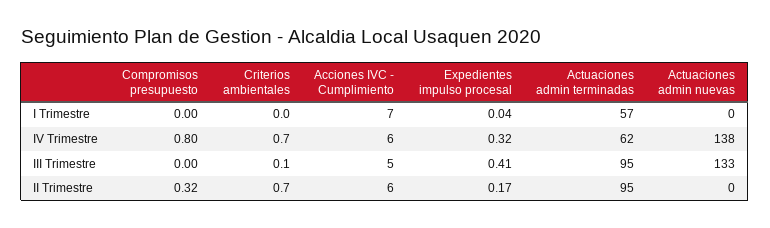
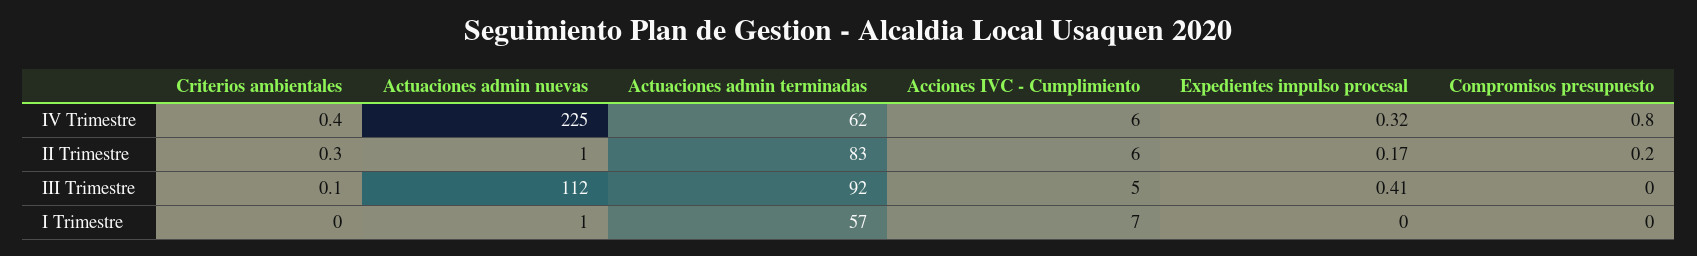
Expedientes impulso procesal, I Trimestre: 0.04 -> 0
Actuaciones admin nuevas, I Trimestre: 0 -> 1
Criterios ambientales, IV Trimestre: 0.7 -> 0.4
Actuaciones admin nuevas, IV Trimestre: 138 -> 225
Actuaciones admin terminadas, III Trimestre: 95 -> 92
Actuaciones admin nuevas, III Trimestre: 133 -> 112
Compromisos presupuesto, II Trimestre: 0.32 -> 0.2
Criterios ambientales, II Trimestre: 0.7 -> 0.3
Actuaciones admin terminadas, II Trimestre: 95 -> 83
Actuaciones admin nuevas, II Trimestre: 0 -> 1

